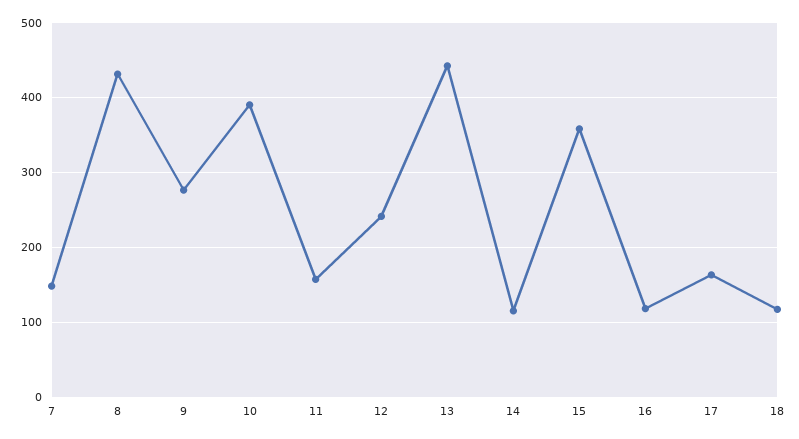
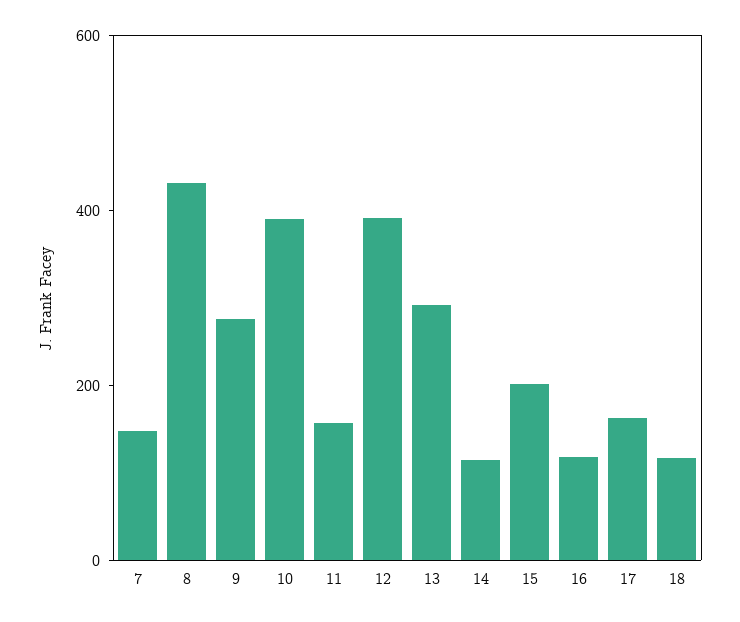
12: 240 -> 400
13: 440 -> 300
15: 360 -> 200

